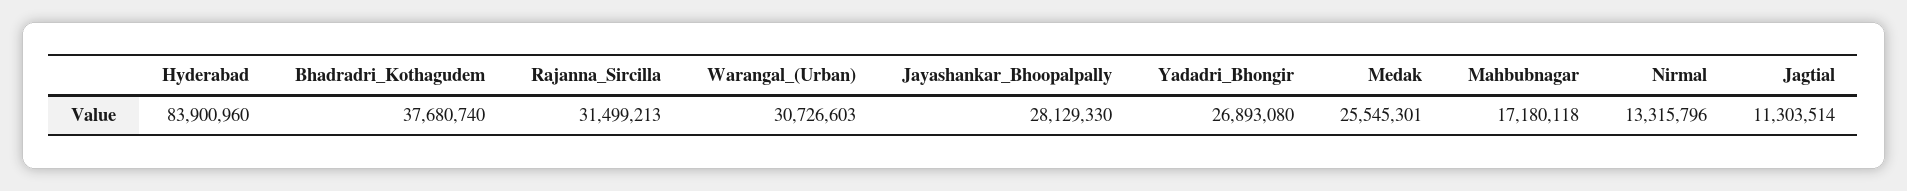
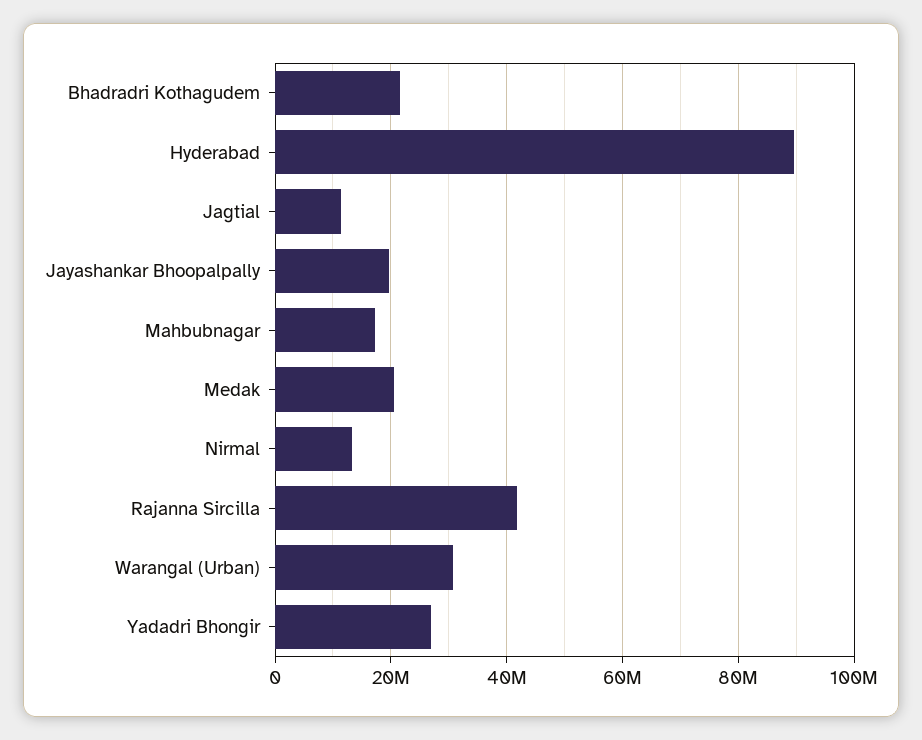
Hyderabad: 83900960 -> 90000000
Bhadradri_Kothagudem: 37680740 -> 22000000
Rajanna_Sircilla: 31499213 -> 42000000
Jayashankar_Bhoopalpally: 28129330 -> 20000000
Medak: 25545301 -> 20000000

